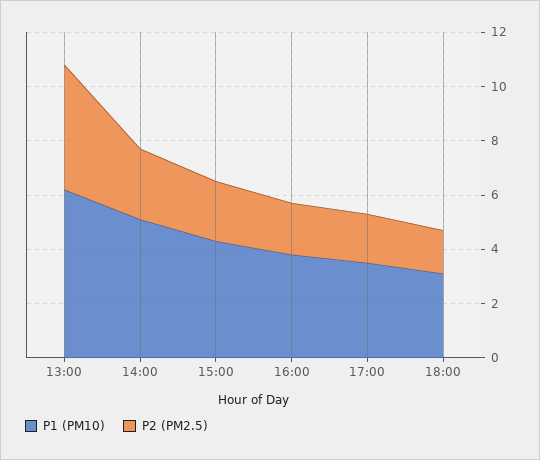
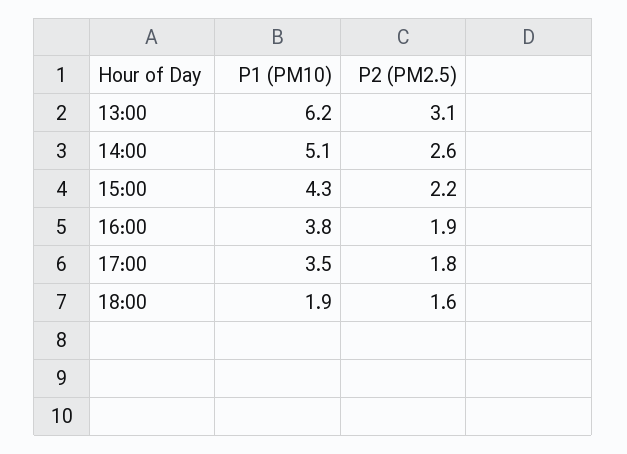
P2 (PM2.5), 13:00: 4.5 -> 3.1
P1 (PM10), 18:00: 3 -> 1.9

